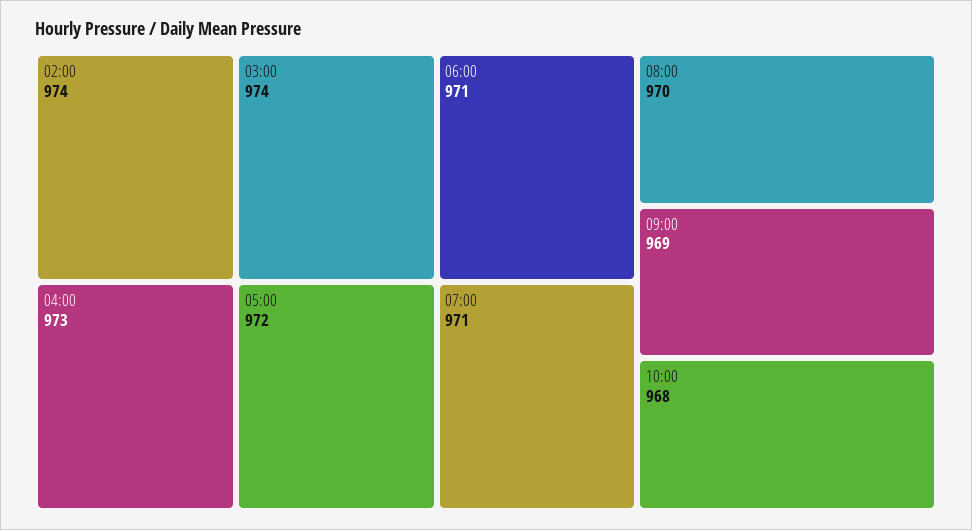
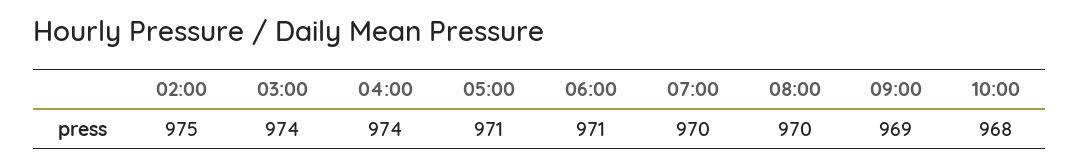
02:00: 974 -> 975
04:00: 973 -> 974
05:00: 972 -> 971
07:00: 971 -> 970

